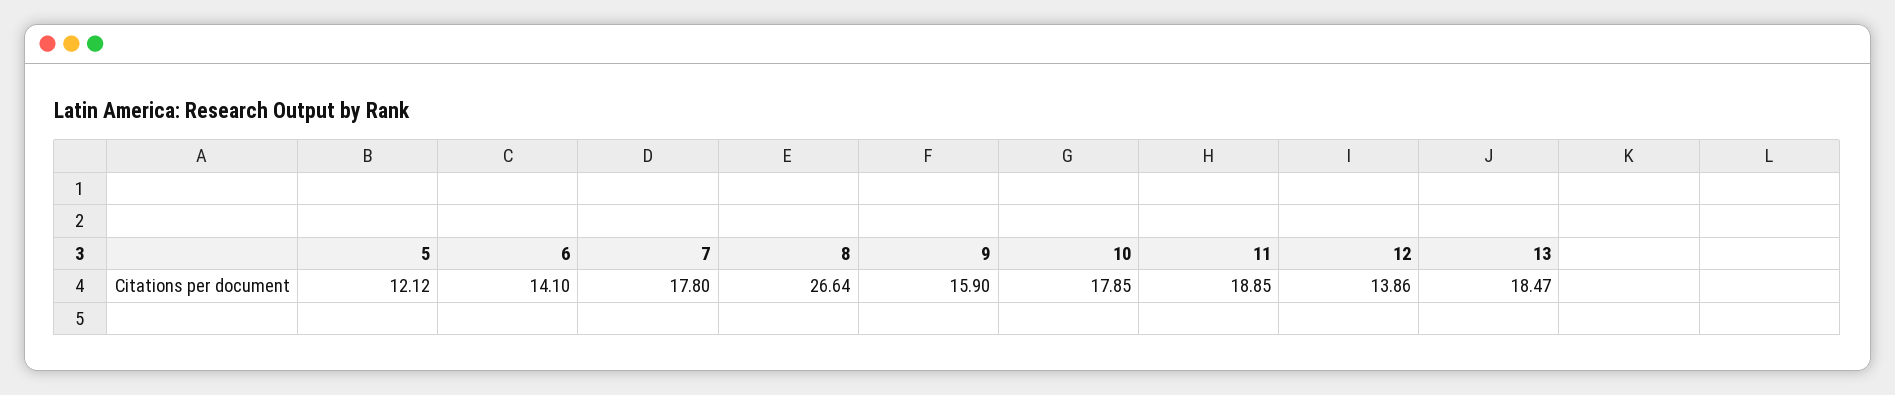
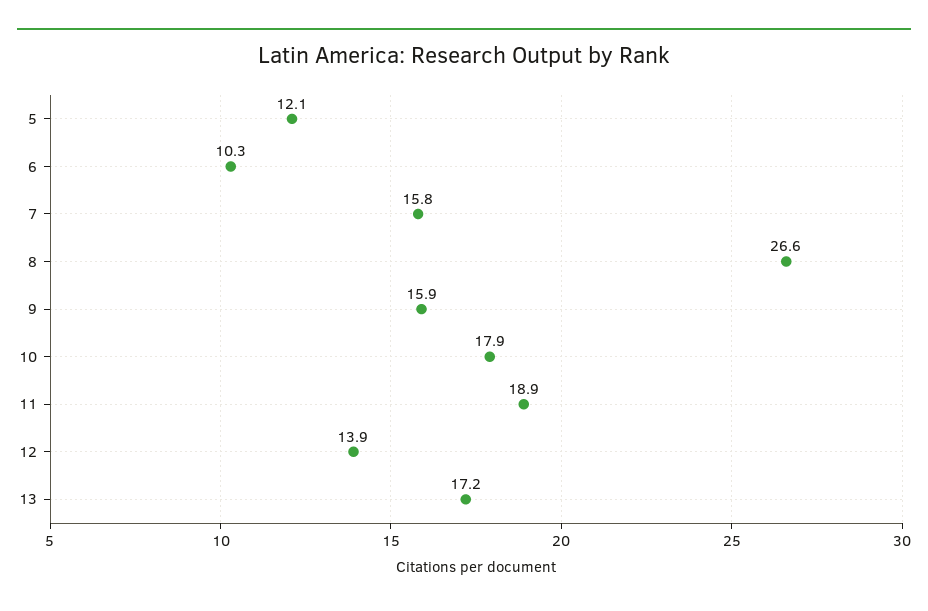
6: 14.1 -> 10.3
7: 17.8 -> 15.8
13: 18.47 -> 17.2

